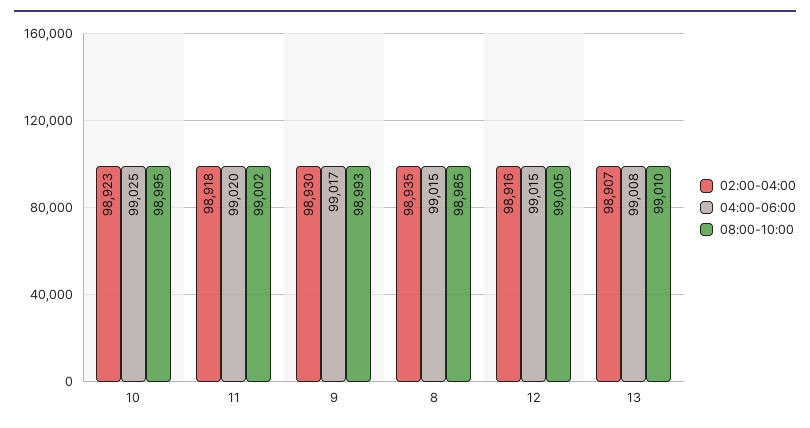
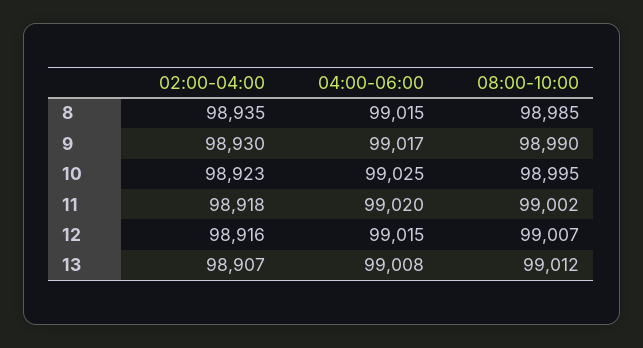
08:00-10:00, 9: 98993 -> 98990
08:00-10:00, 12: 99005 -> 99007
08:00-10:00, 13: 99010 -> 99012

